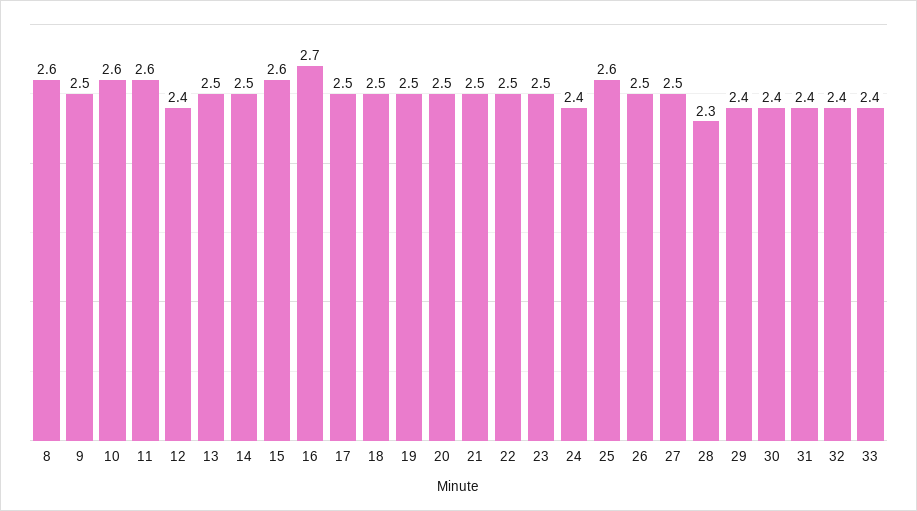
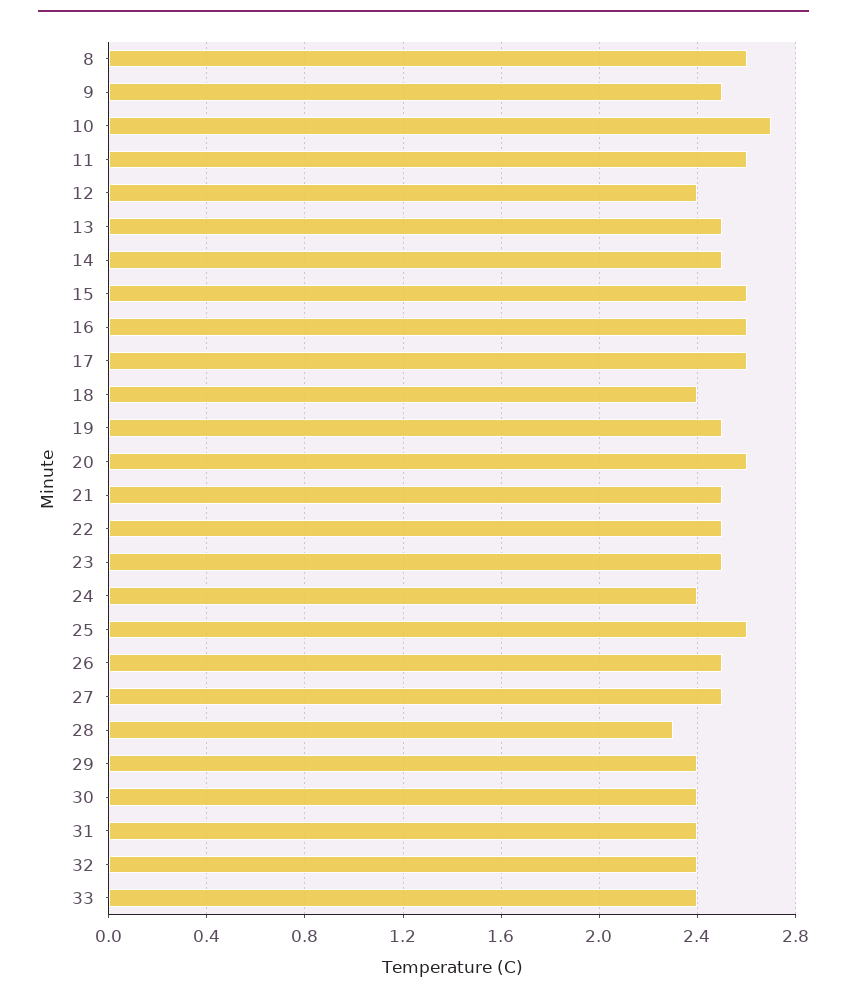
10: 2.6 -> 2.7
16: 2.7 -> 2.6
17: 2.5 -> 2.6
18: 2.5 -> 2.4
20: 2.5 -> 2.6

